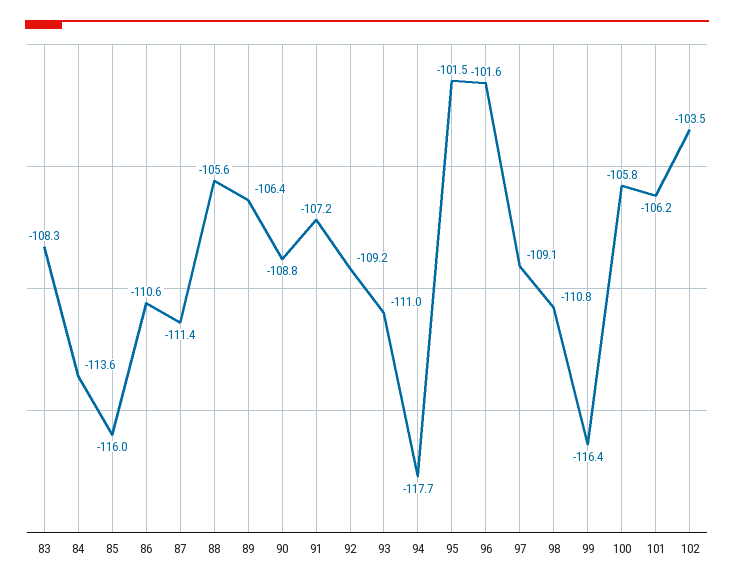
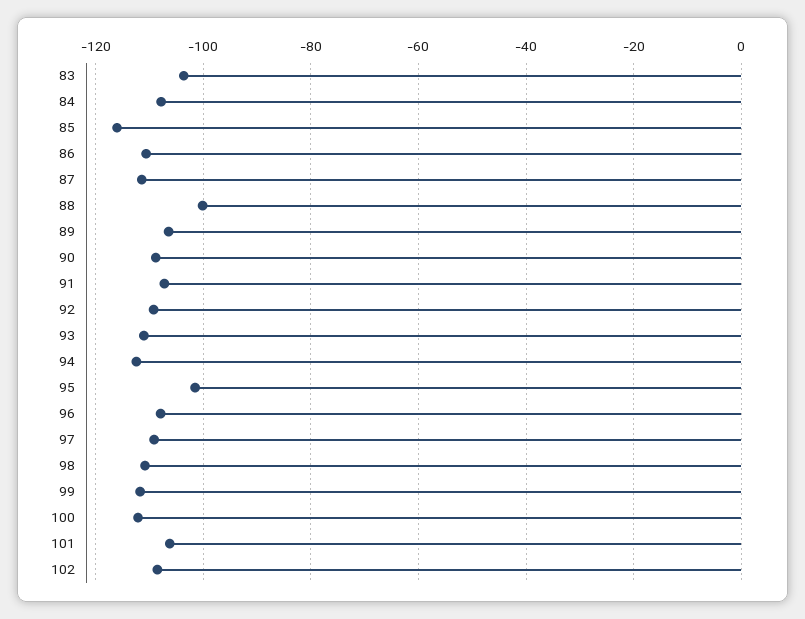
83: -108.3 -> -104
84: -113.6 -> -108
88: -105.6 -> -100
94: -117.7 -> -112
96: -101.6 -> -108
99: -116.4 -> -112
100: -105.8 -> -112
102: -103.5 -> -108

